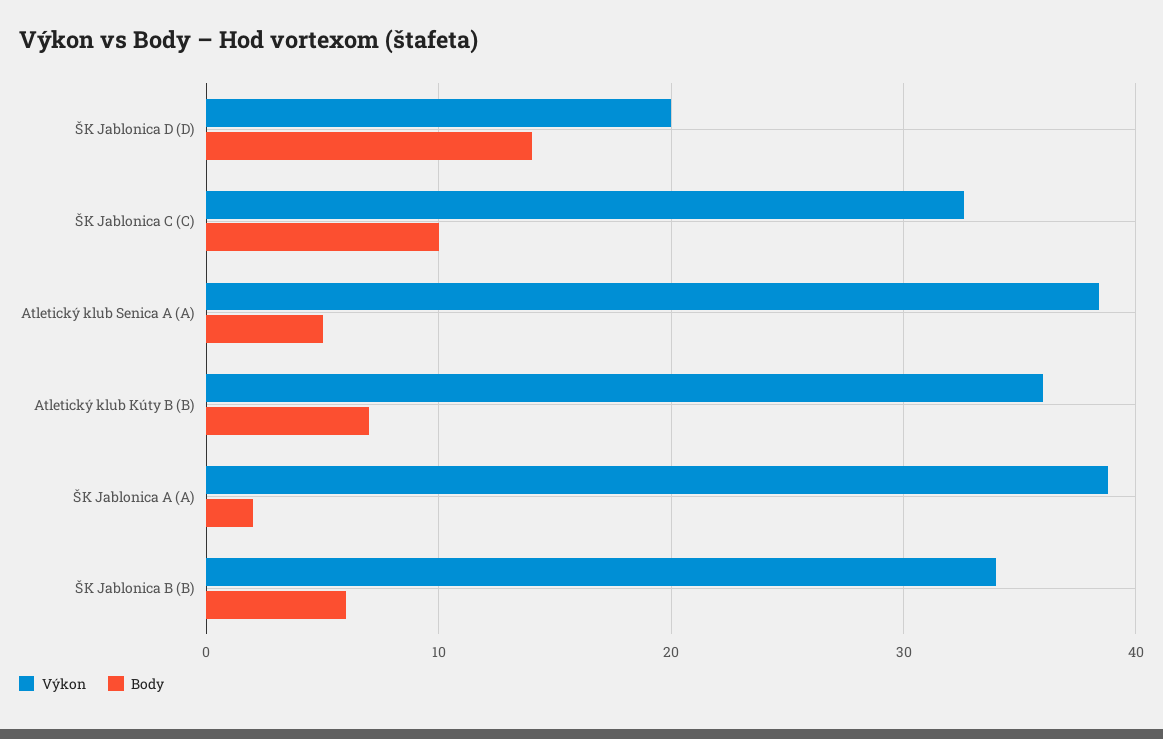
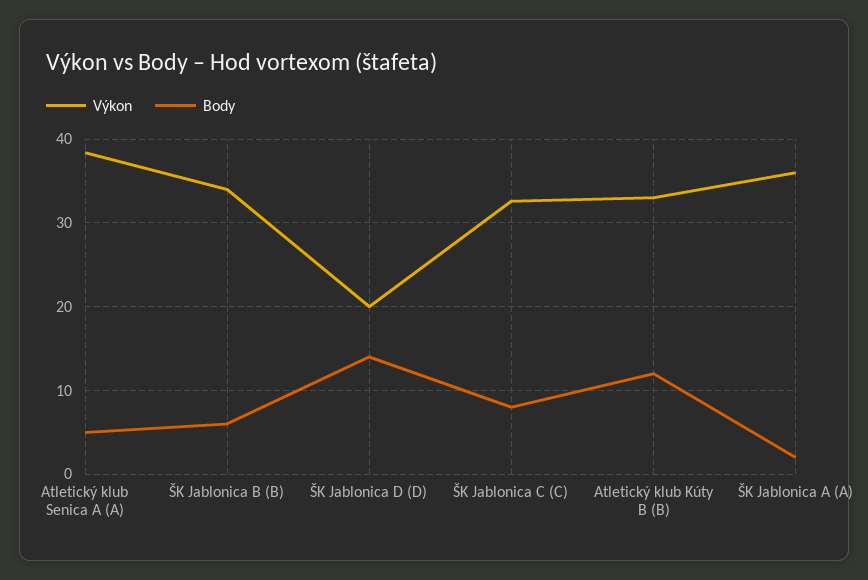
Body, ŠK Jablonica C (C): 10 -> 8
Výkon, Atletický klub Kúty B (B): 36 -> 33
Body, Atletický klub Kúty B (B): 7 -> 12
Výkon, ŠK Jablonica A (A): 39 -> 36

